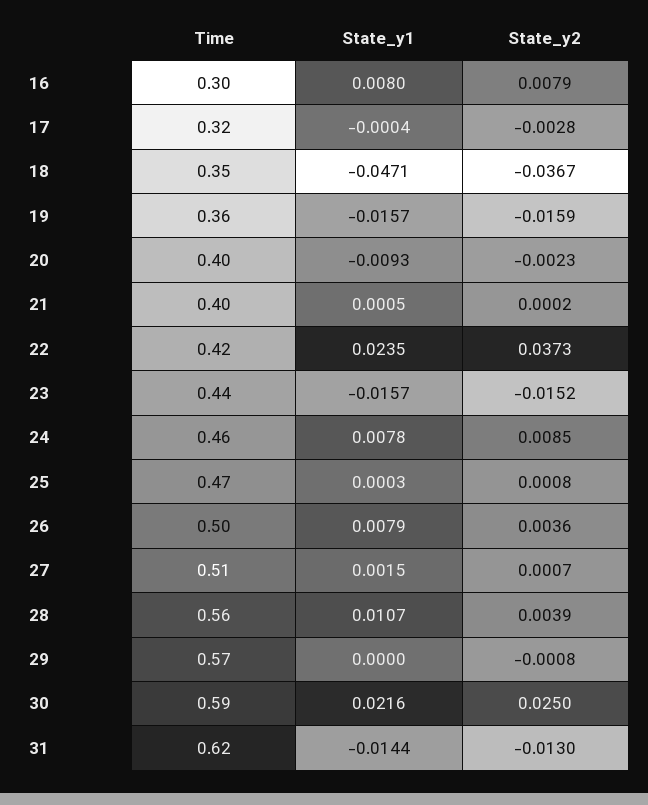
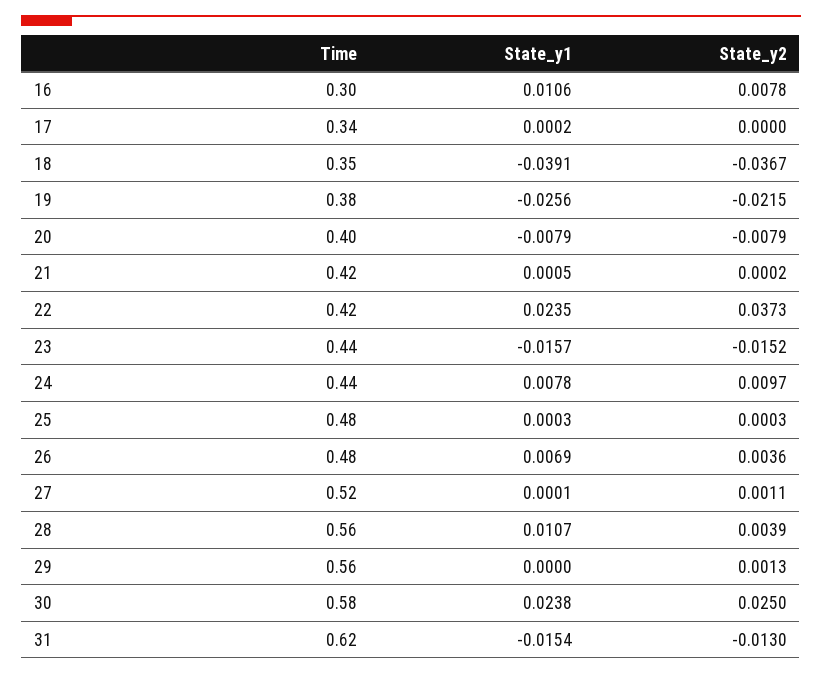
State_y1, 16: 0.008 -> 0.0106
State_y2, 16: 0.0079 -> 0.0078
Time, 17: 0.32 -> 0.34
State_y1, 17: -0.0004 -> 0.0002
State_y2, 17: -0.0028 -> 0
State_y1, 18: -0.0471 -> -0.0391
Time, 19: 0.36 -> 0.38
State_y1, 19: -0.0157 -> -0.0256
State_y2, 19: -0.0159 -> -0.0215
State_y1, 20: -0.0093 -> -0.0079
State_y2, 20: -0.0023 -> -0.0079
Time, 21: 0.4 -> 0.42
Time, 24: 0.46 -> 0.44
State_y2, 24: 0.0085 -> 0.0097
Time, 25: 0.47 -> 0.48
State_y2, 25: 0.0008 -> 0.0003
Time, 26: 0.5 -> 0.48
State_y1, 26: 0.0079 -> 0.0069
Time, 27: 0.51 -> 0.52
State_y1, 27: 0.0015 -> 0.0001
State_y2, 27: 0.0007 -> 0.0011
Time, 29: 0.57 -> 0.56
State_y2, 29: -0.0008 -> 0.0013
Time, 30: 0.59 -> 0.58
State_y1, 30: 0.0216 -> 0.0238
State_y1, 31: -0.0144 -> -0.0154

